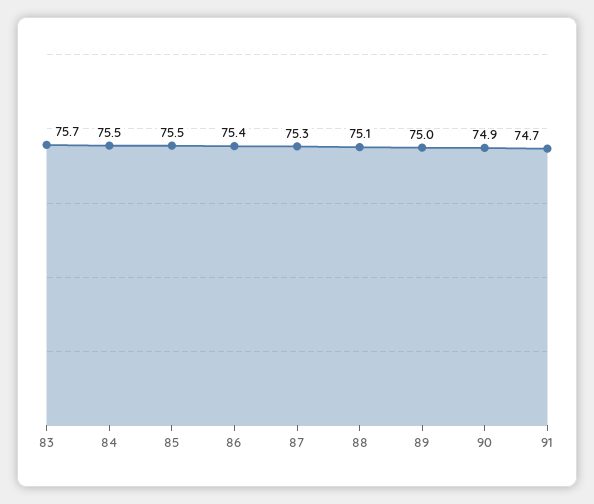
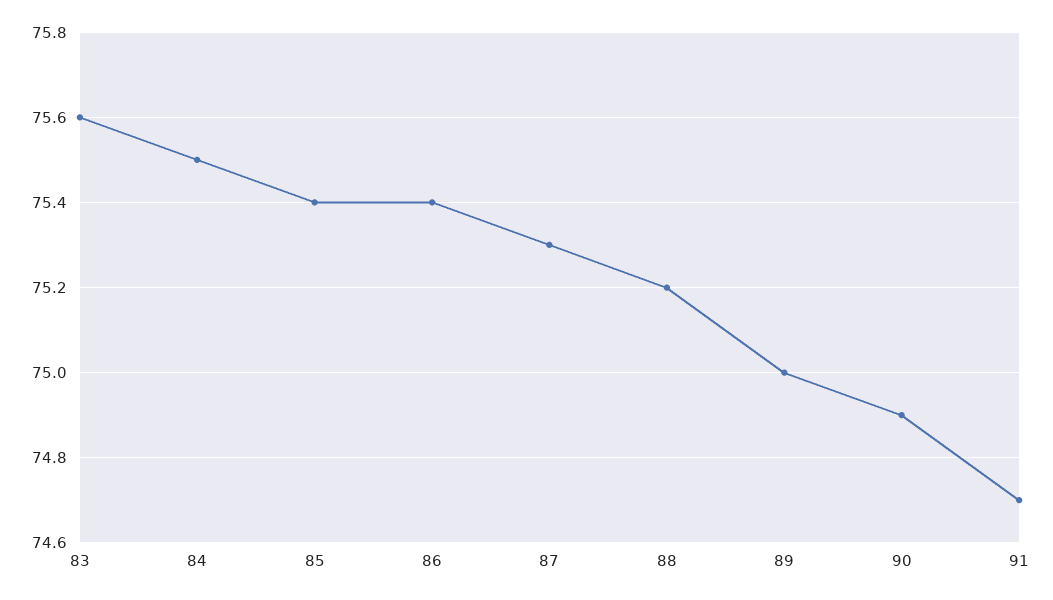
83: 75.7 -> 75.6
85: 75.5 -> 75.4
88: 75.1 -> 75.2

